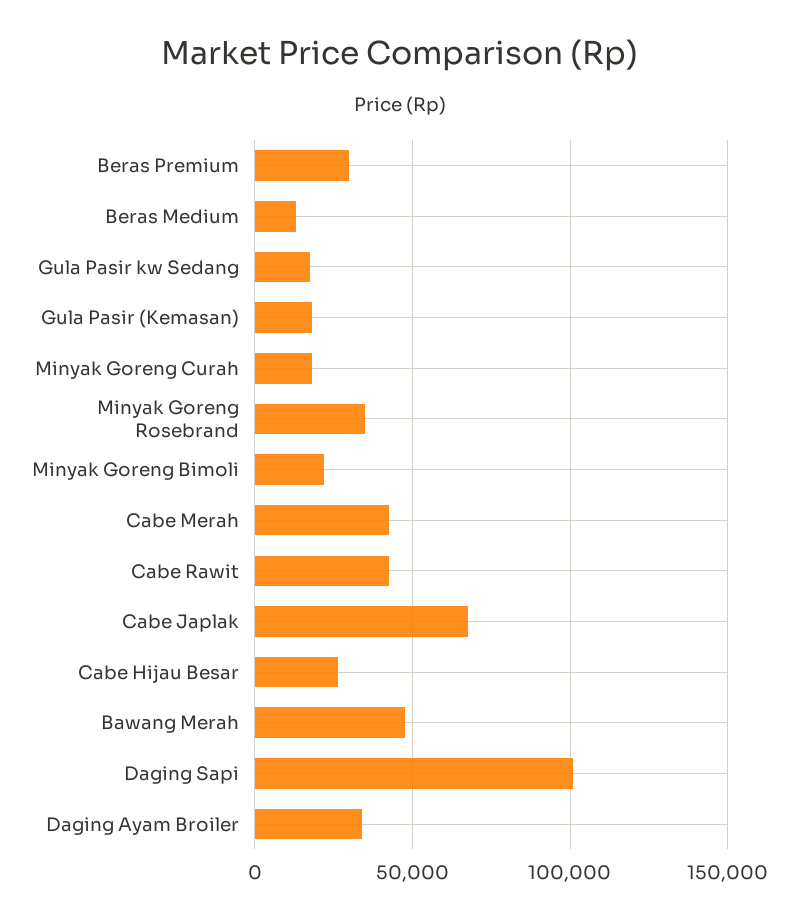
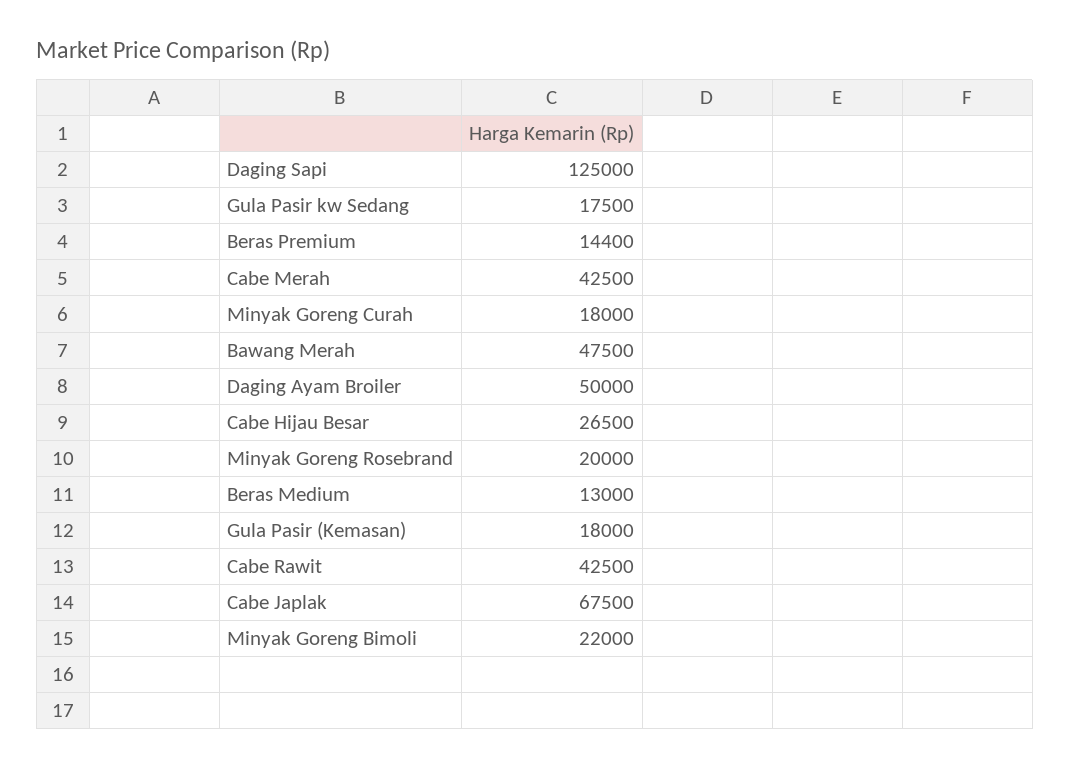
Beras Premium: 30000 -> 14400
Minyak Goreng Rosebrand: 35000 -> 20000
Daging Sapi: 100000 -> 125000
Daging Ayam Broiler: 35000 -> 50000

